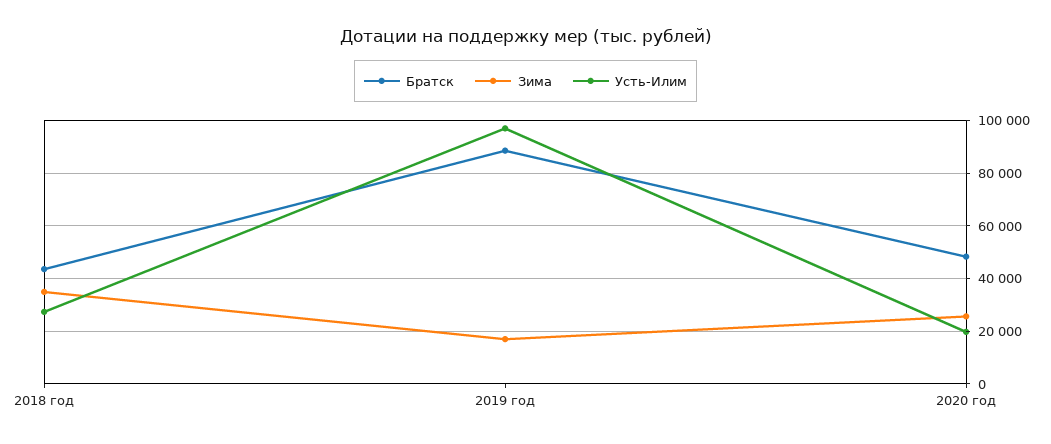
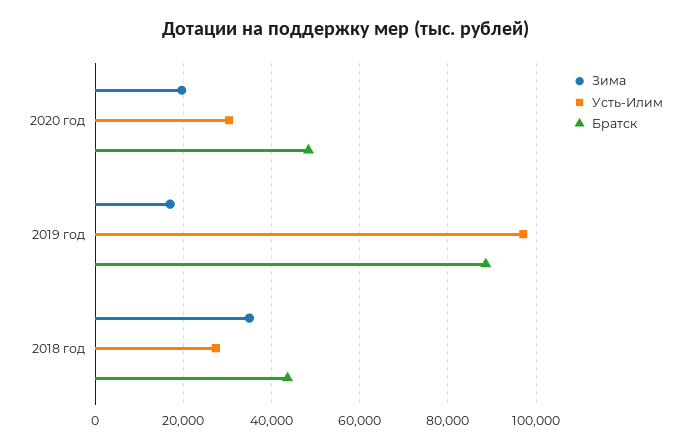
Зима, 2020 год: 25000 -> 20000
Усть-Илим, 2020 год: 20000 -> 30000

